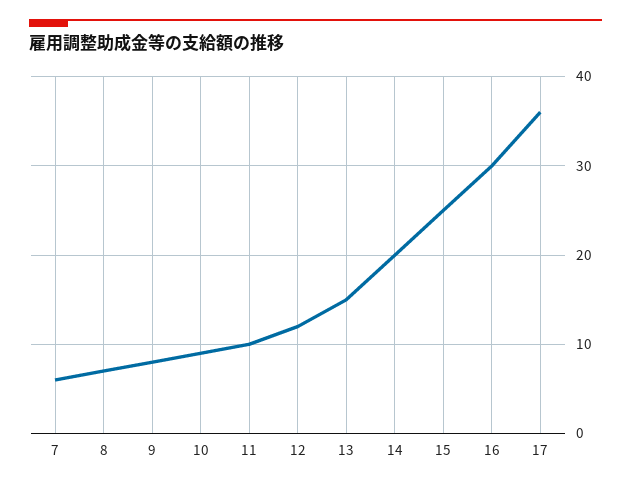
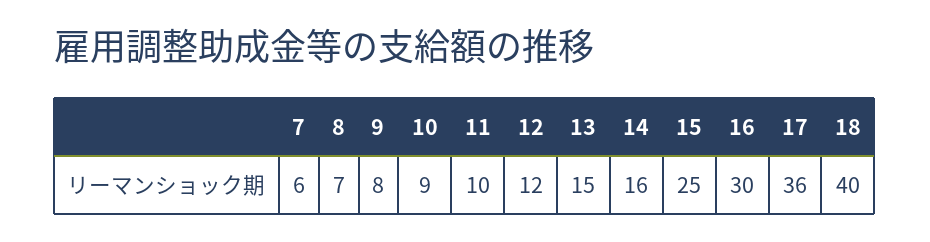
14: 20 -> 16
18: none -> 40

